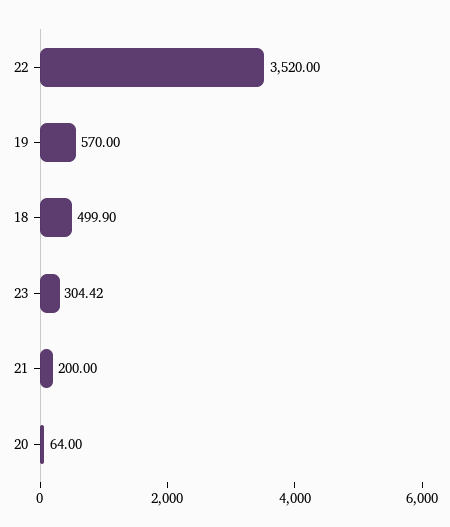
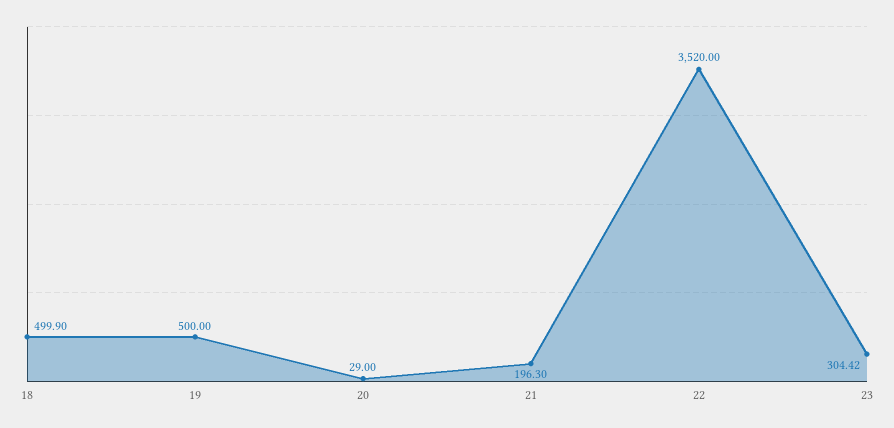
19: 570 -> 500
21: 200 -> 196.3
20: 64 -> 29

